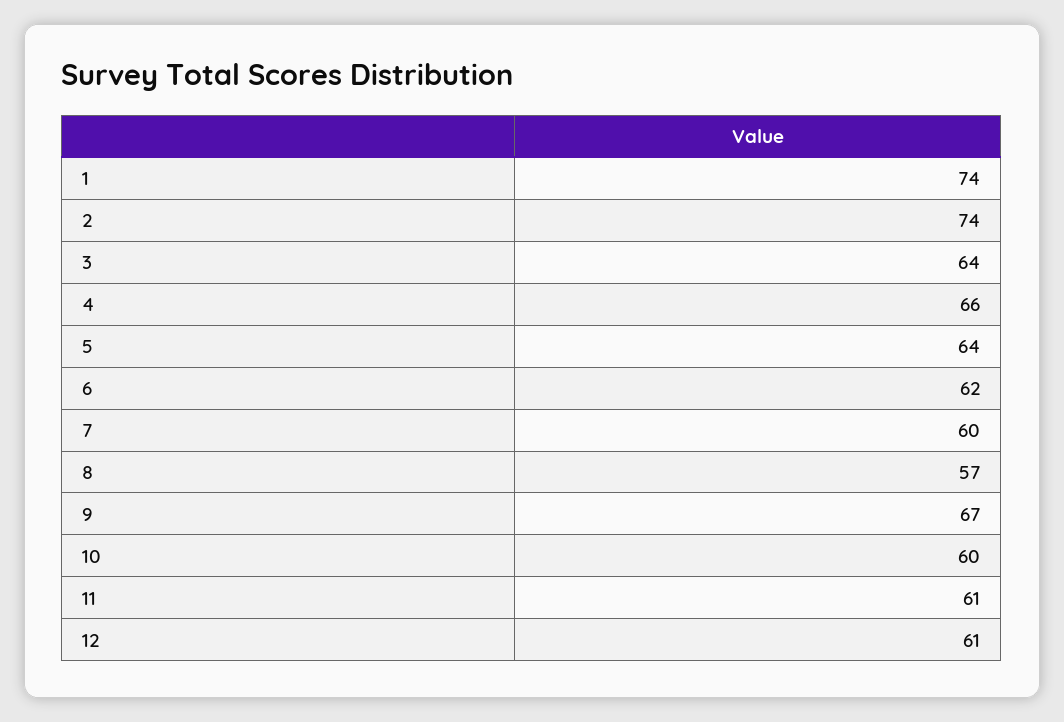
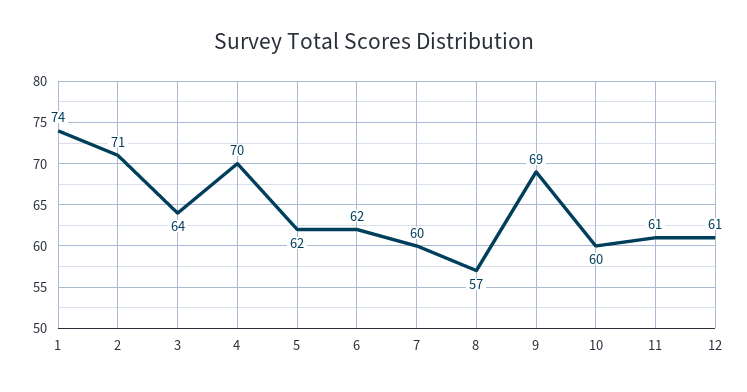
2: 74 -> 71
4: 66 -> 70
5: 64 -> 62
9: 67 -> 69

